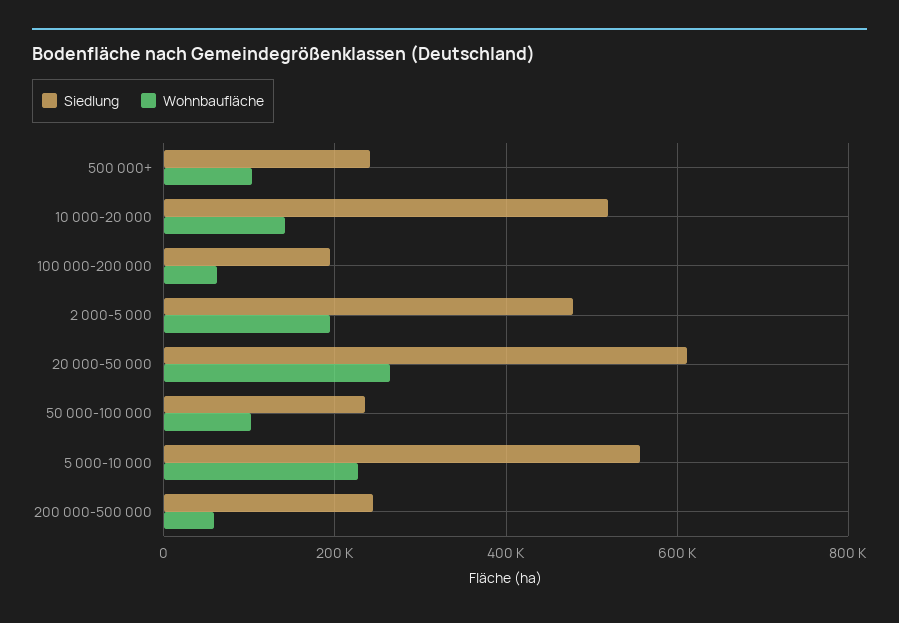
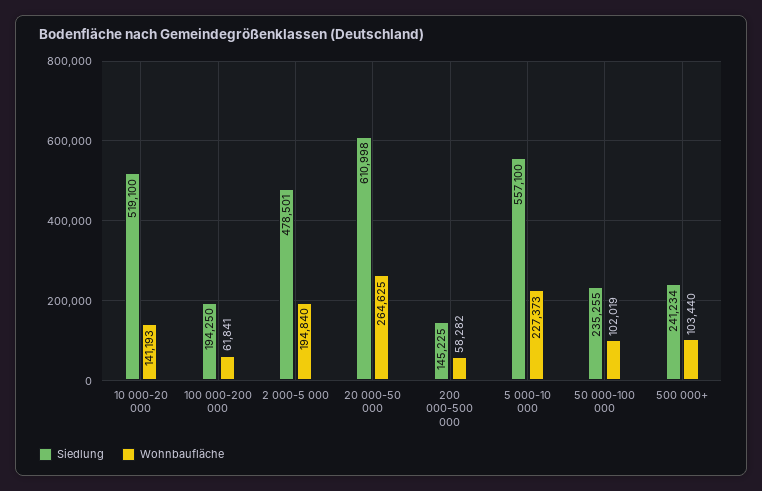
Siedlung, 200 000-500 000: 240000 -> 145225

